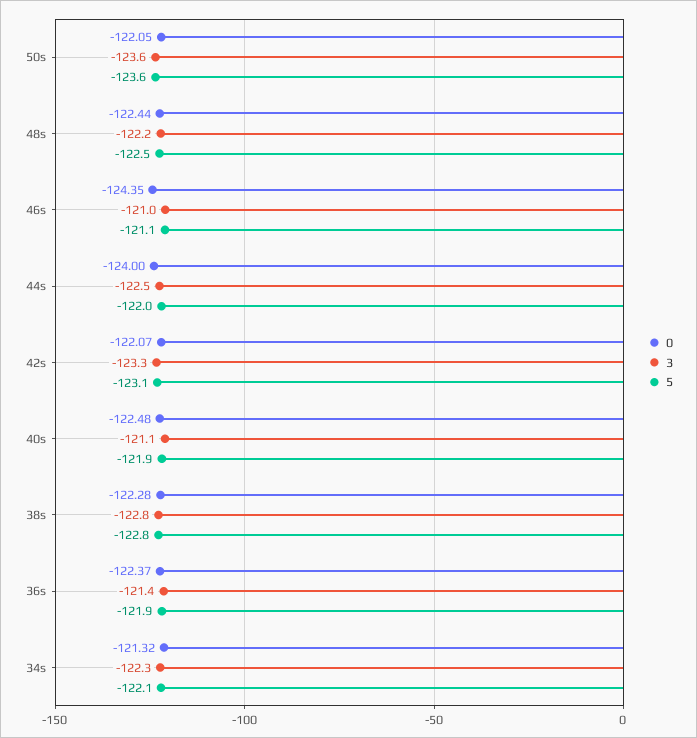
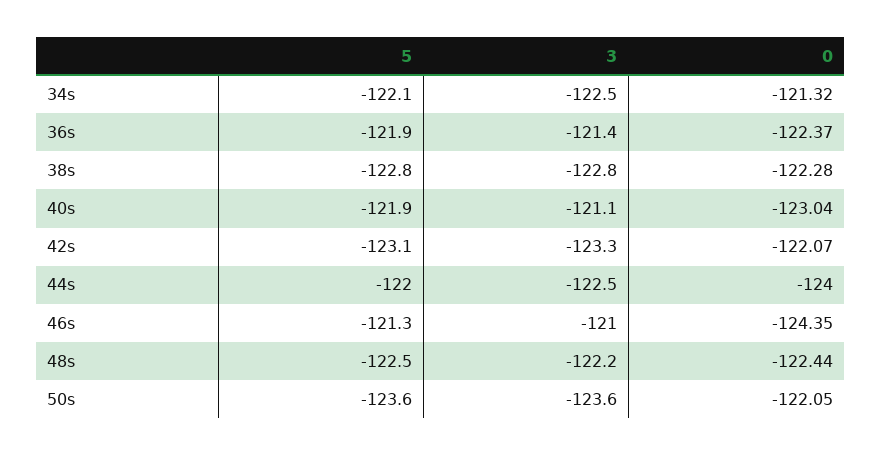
5, 46s: -121.1 -> -121.3
0, 40s: -122.48 -> -123.04
3, 34s: -122.3 -> -122.5

